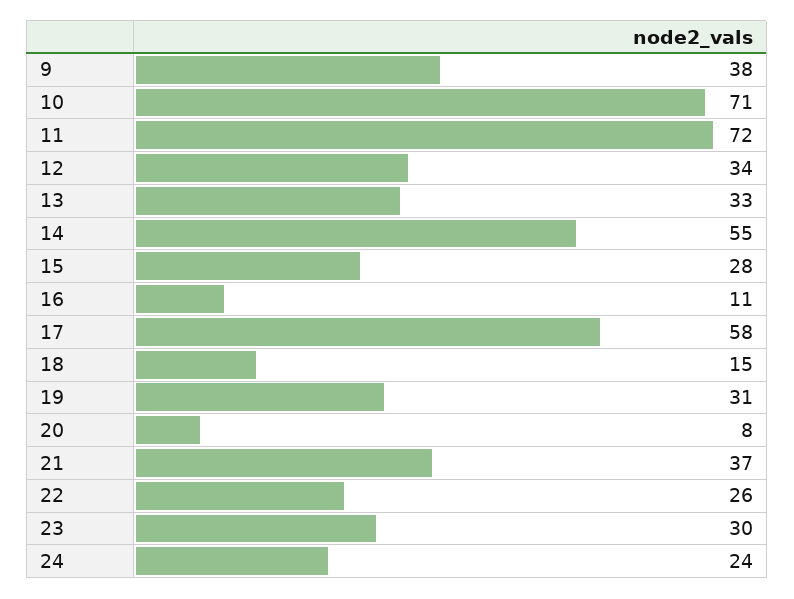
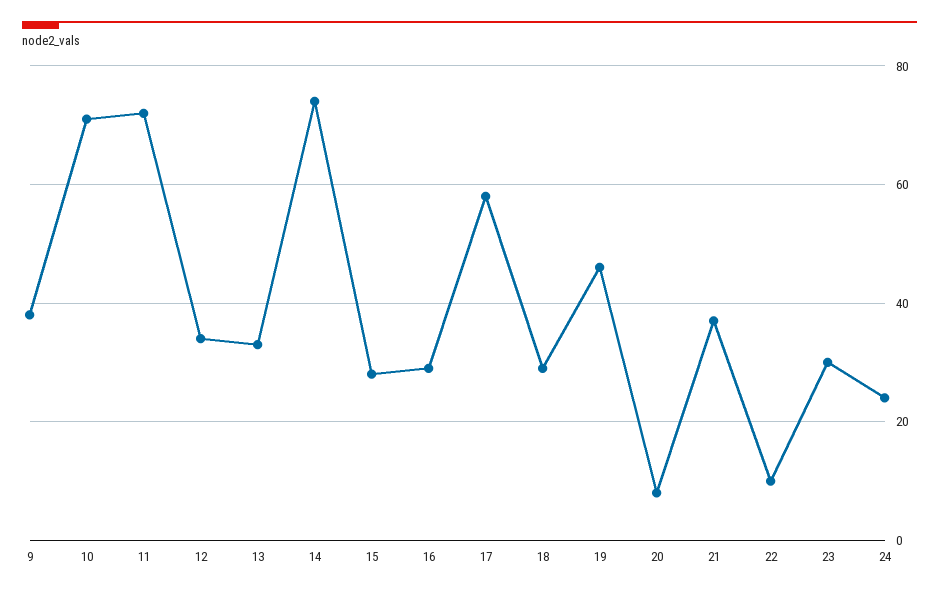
14: 55 -> 75
16: 11 -> 30
18: 15 -> 30
19: 31 -> 45
22: 26 -> 10

